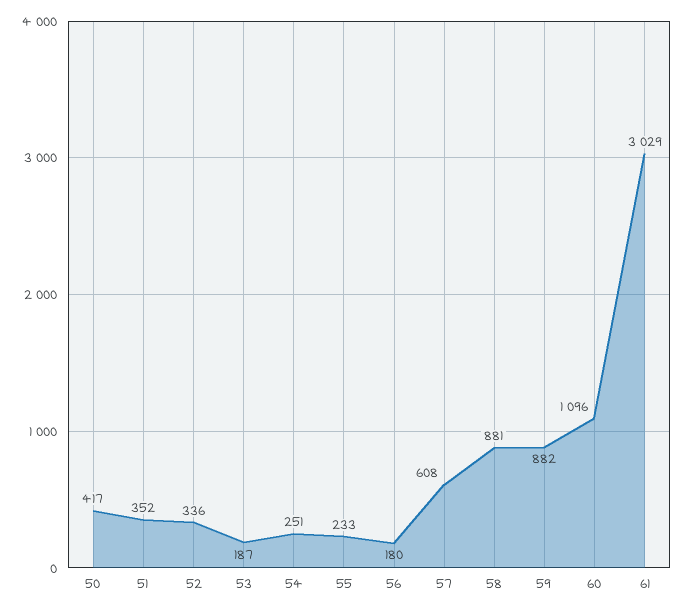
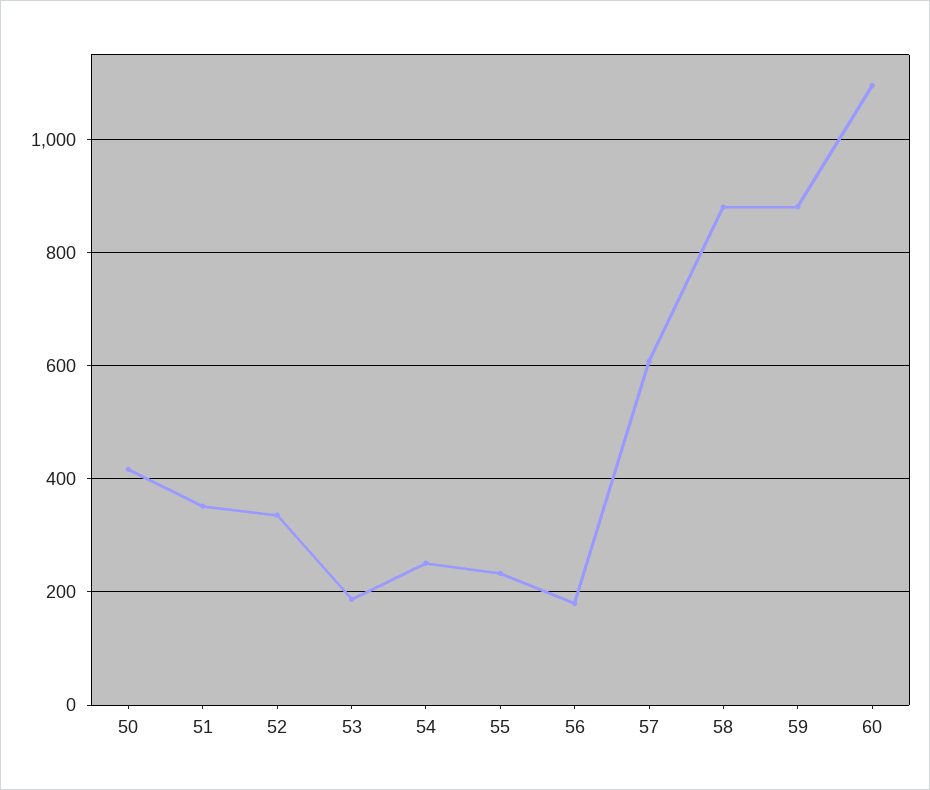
61: 3029 -> none

